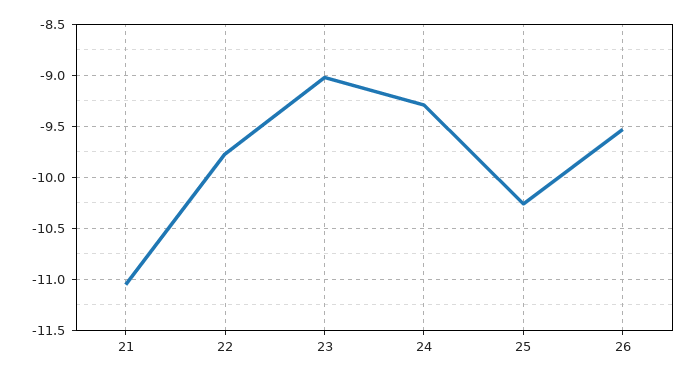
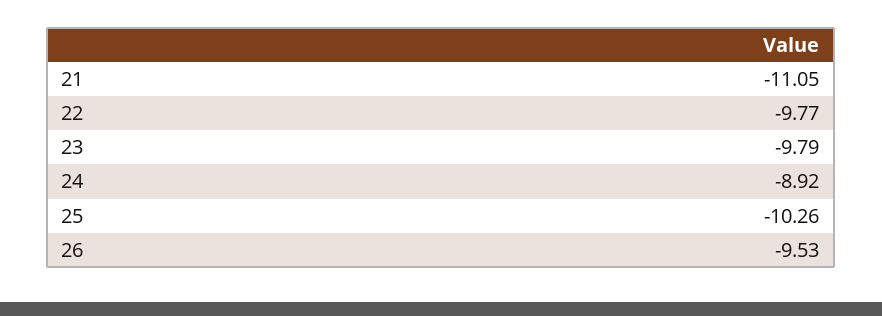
23: -9 -> -9.79
24: -9.3 -> -8.92

